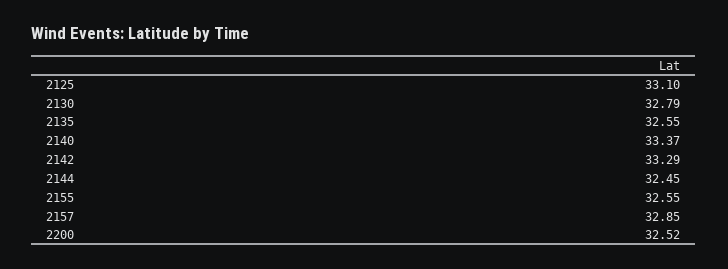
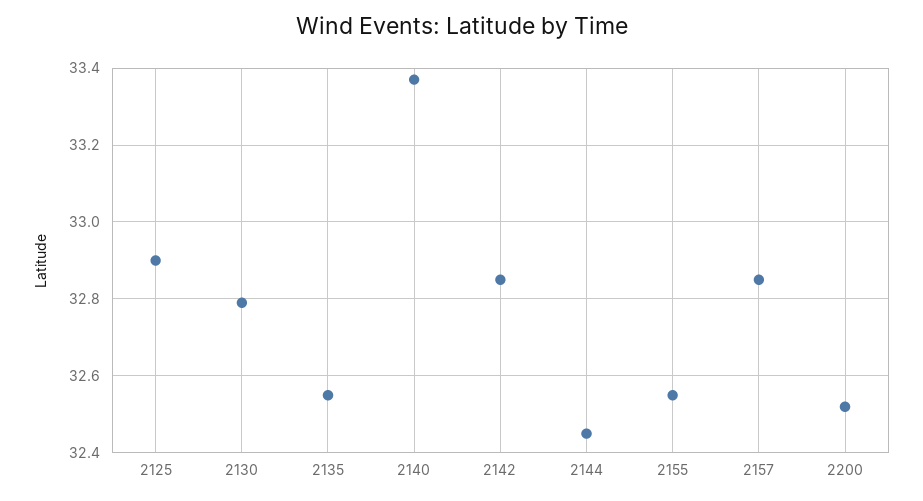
2125: 33.1 -> 32.9
2142: 33.29 -> 32.85

